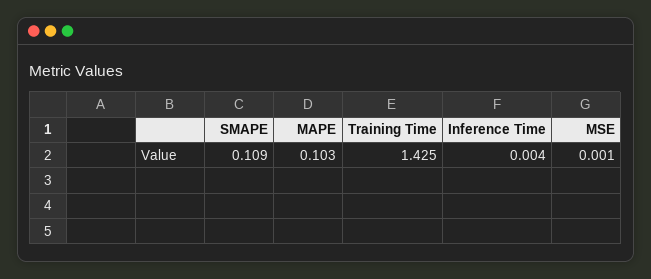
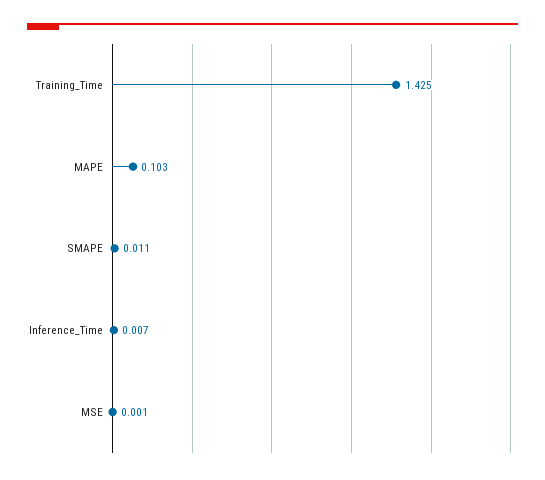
SMAPE: 0.109 -> 0.011
Inference Time: 0.004 -> 0.007

